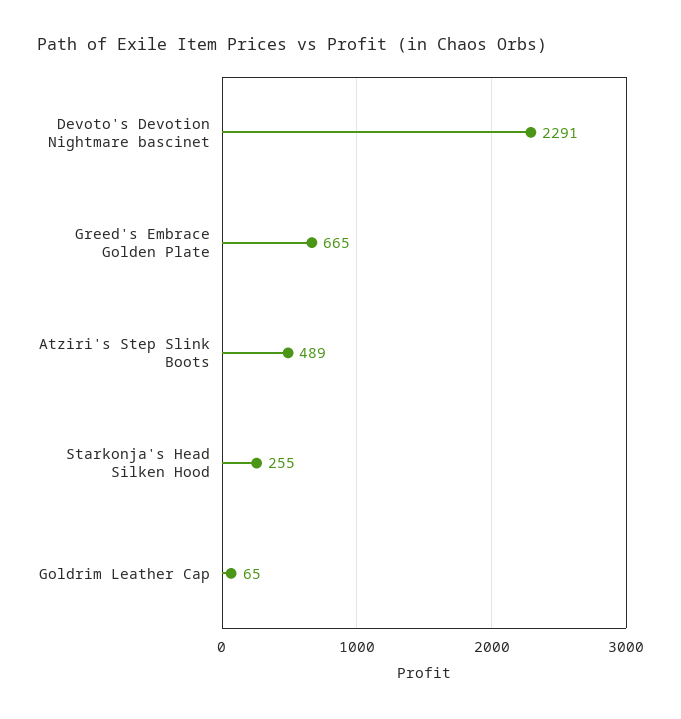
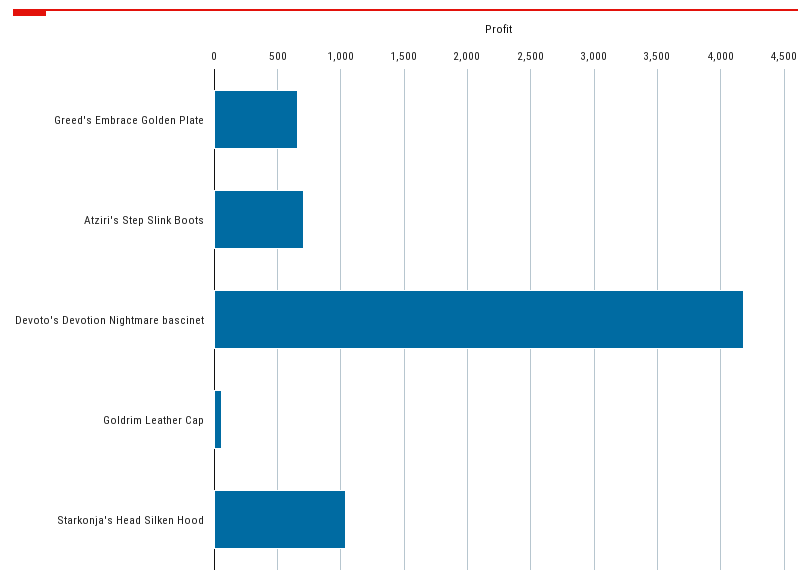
Devoto's Devotion Nightmare bascinet: 2291 -> 4200
Atziri's Step Slink Boots: 489 -> 700
Starkonja's Head Silken Hood: 255 -> 1050

